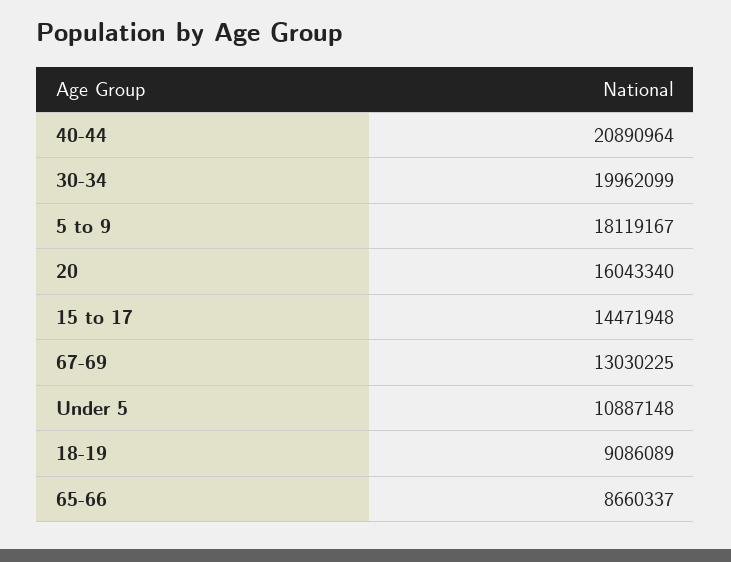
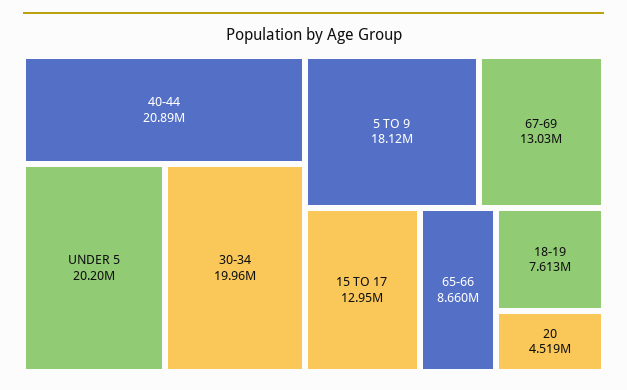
20: 16043340 -> 4519000
15 to 17: 14471948 -> 12950000
Under 5: 10887148 -> 20200000
18-19: 9086089 -> 7613000

